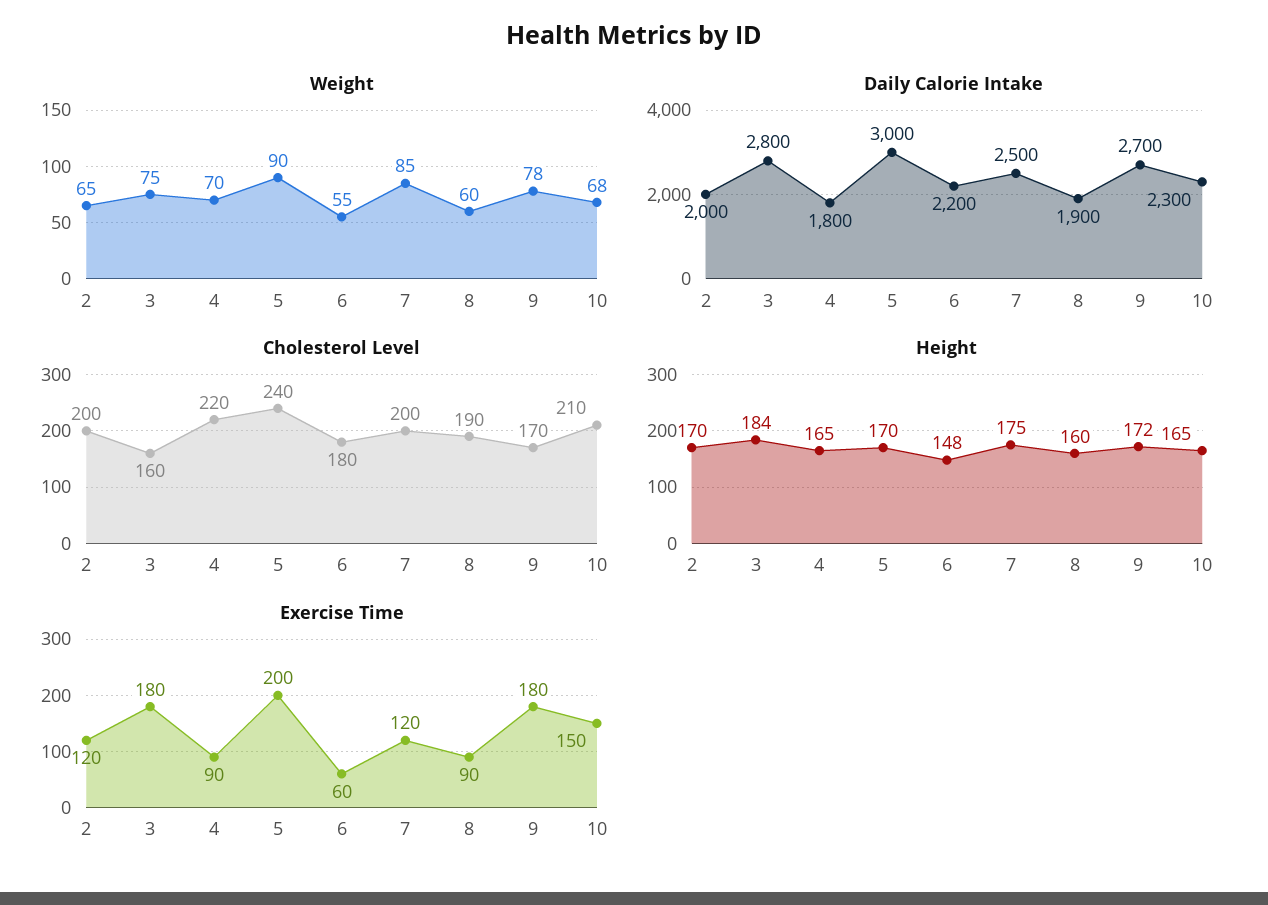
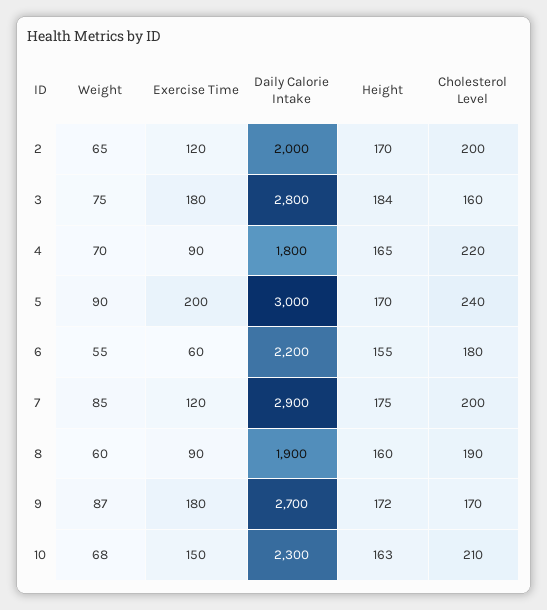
Weight, 9: 78 -> 87
Daily Calorie Intake, 7: 2500 -> 2900
Height, 6: 148 -> 155
Height, 10: 165 -> 163

